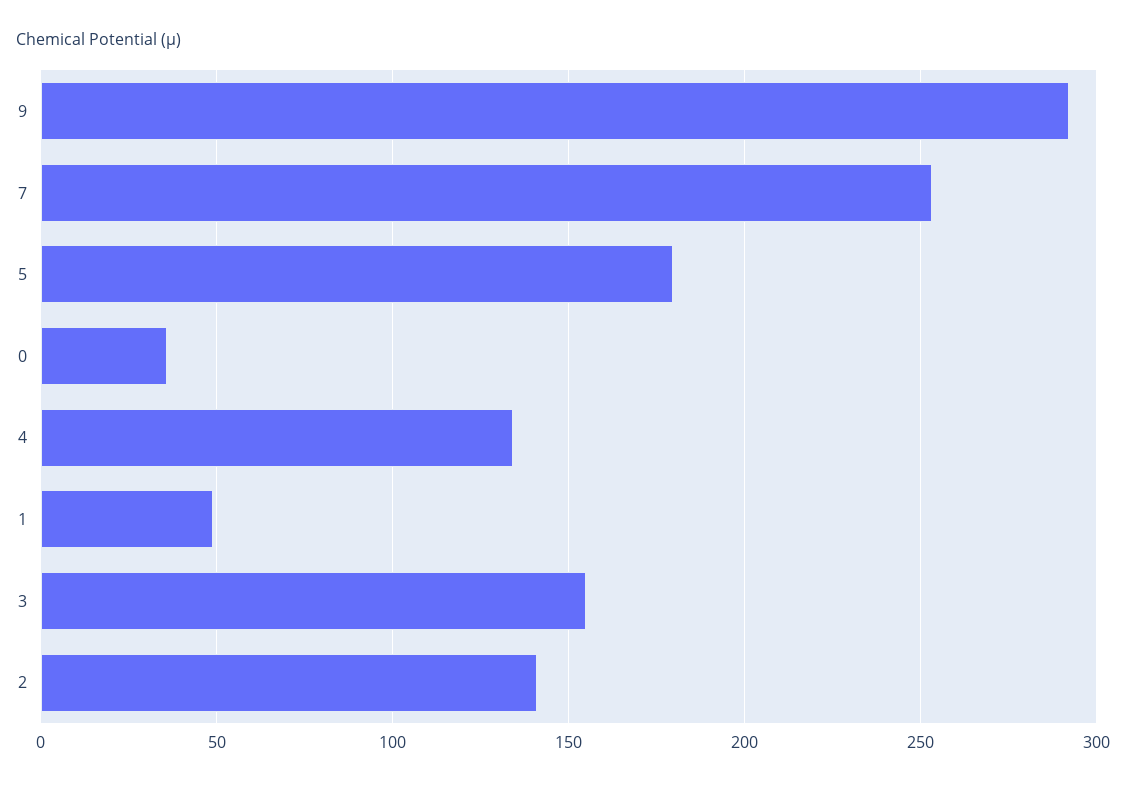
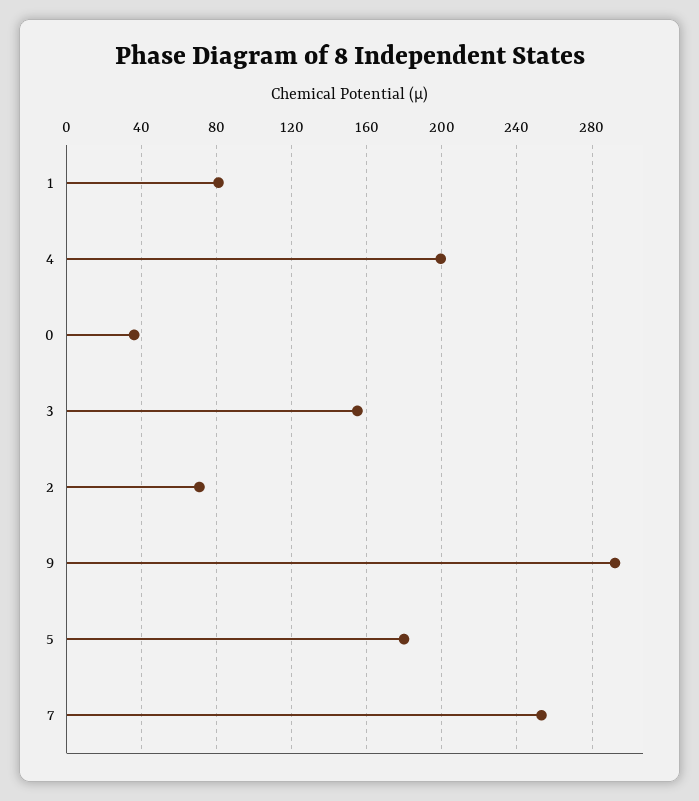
4: 135 -> 200
1: 50 -> 80
2: 140 -> 70

